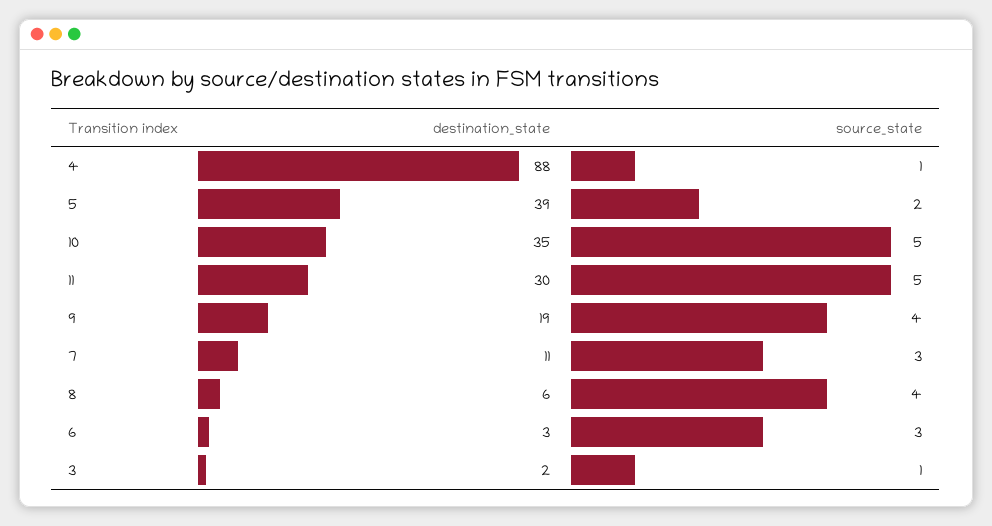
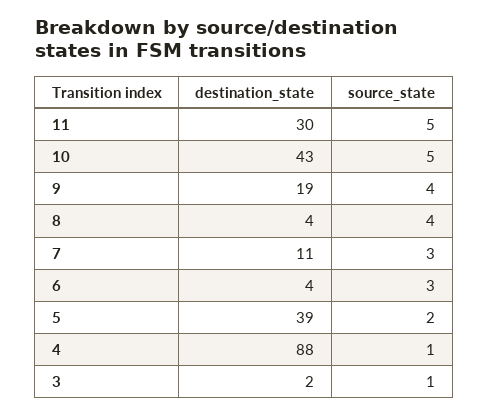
destination_state, 10: 35 -> 43
destination_state, 8: 6 -> 4
destination_state, 6: 3 -> 4

